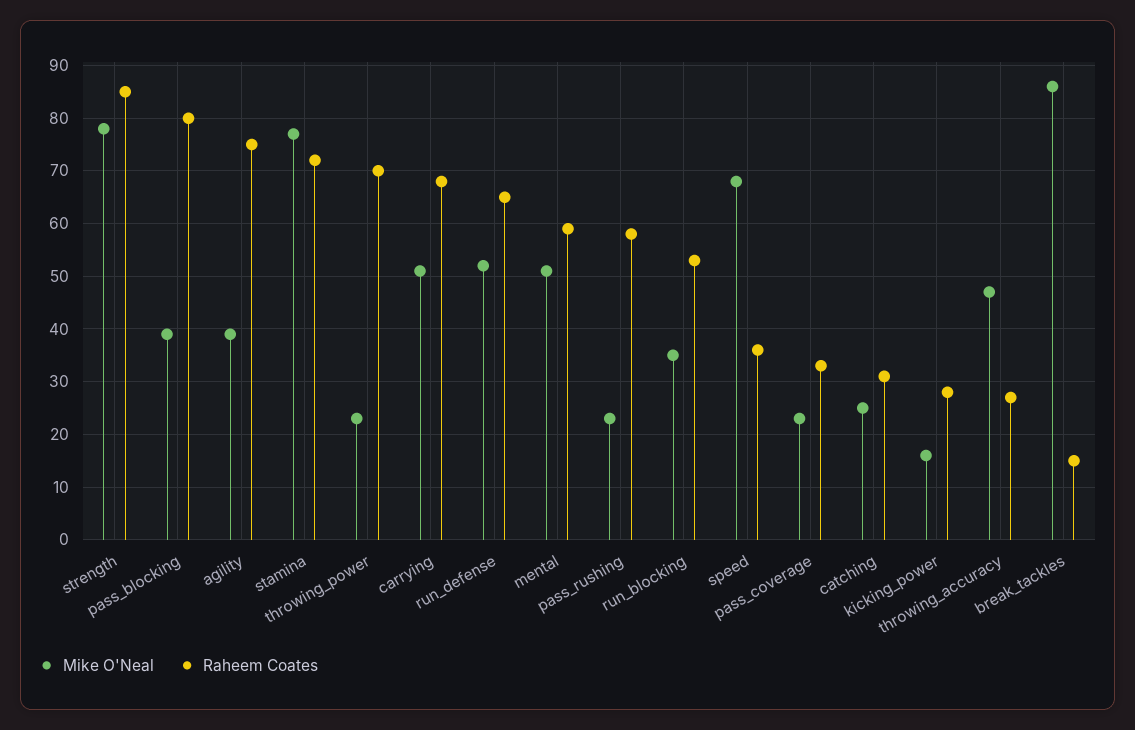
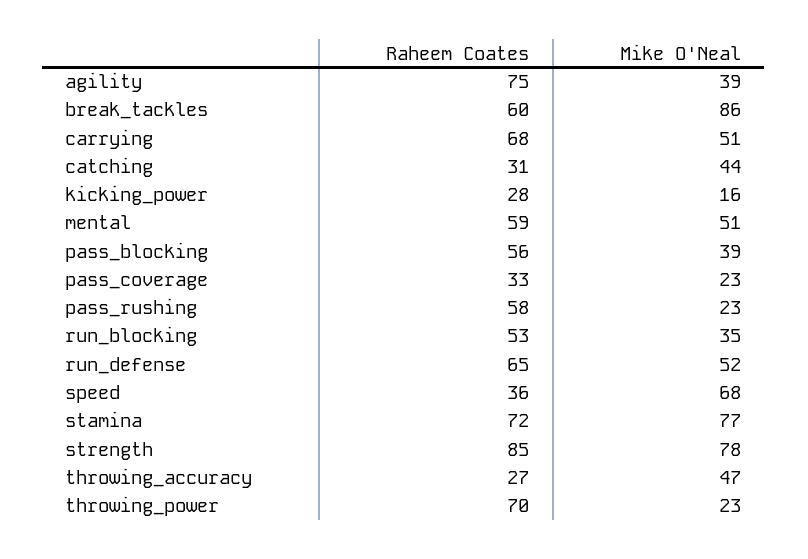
Raheem Coates, pass_blocking: 80 -> 56
Mike O'Neal, catching: 25 -> 44
Raheem Coates, break_tackles: 15 -> 60

